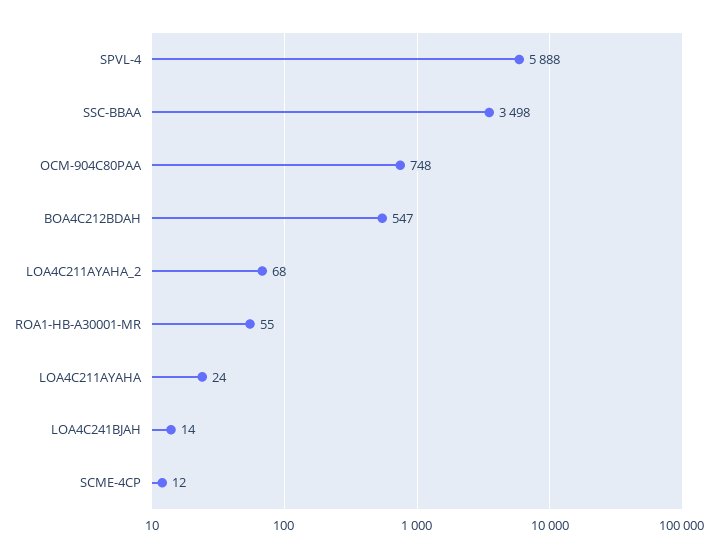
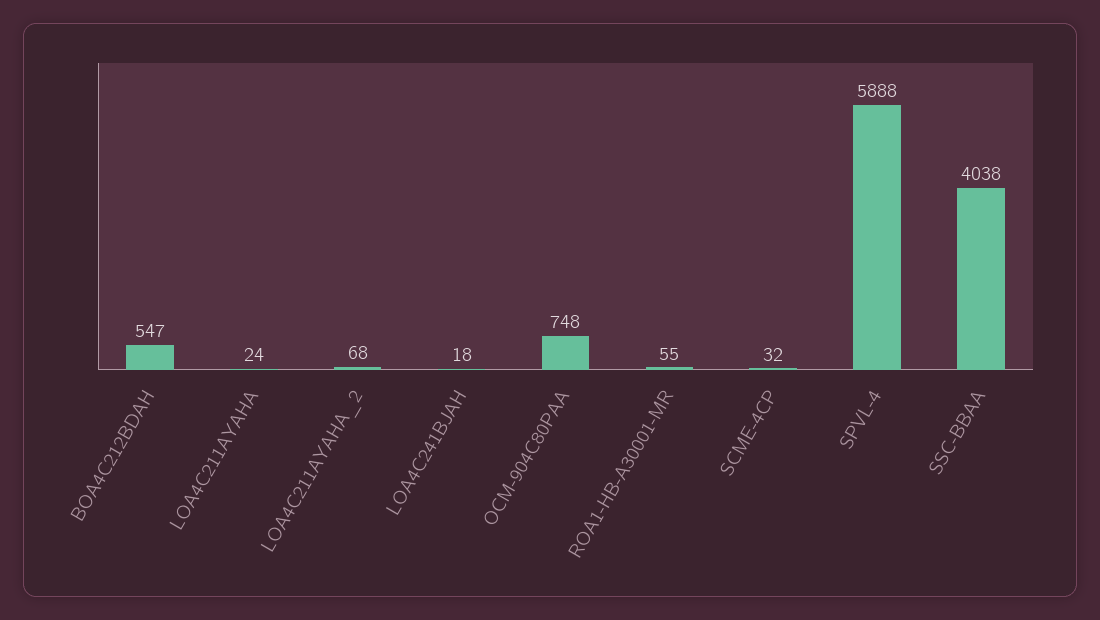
SSC-BBAA: 3498 -> 4038
LOA4C241BJAH: 14 -> 18
SCME-4CP: 12 -> 32

